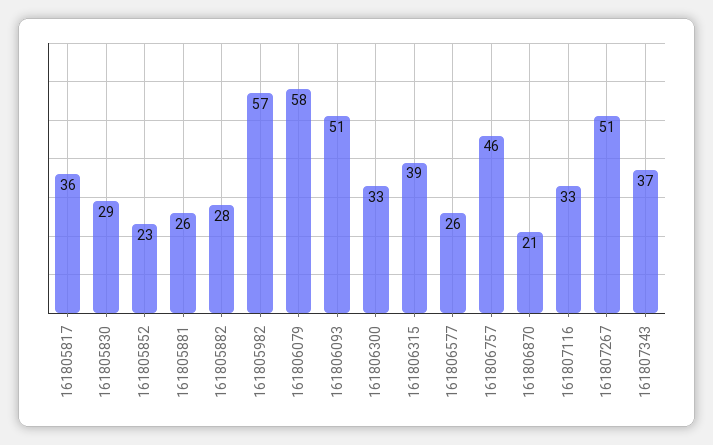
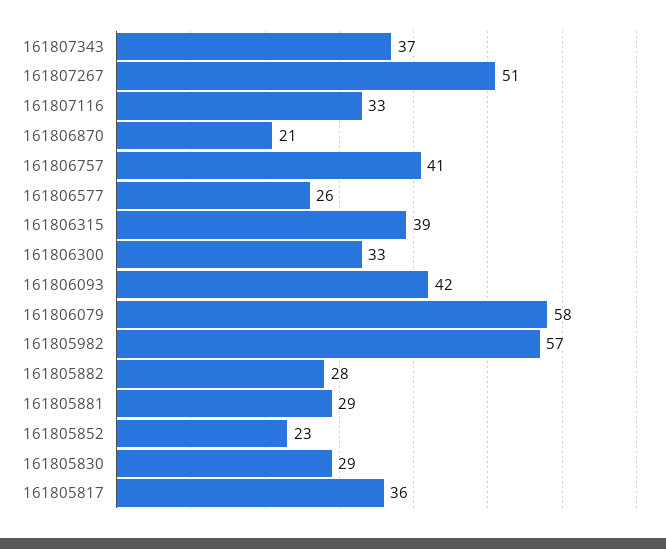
161805881: 26 -> 29
161806093: 51 -> 42
161806757: 46 -> 41

